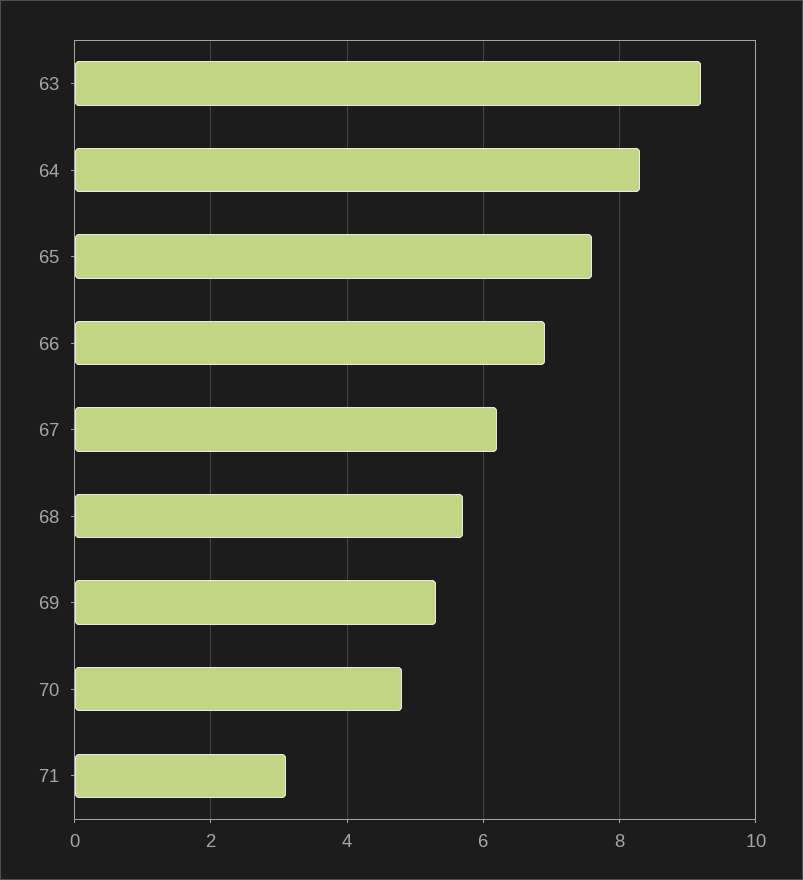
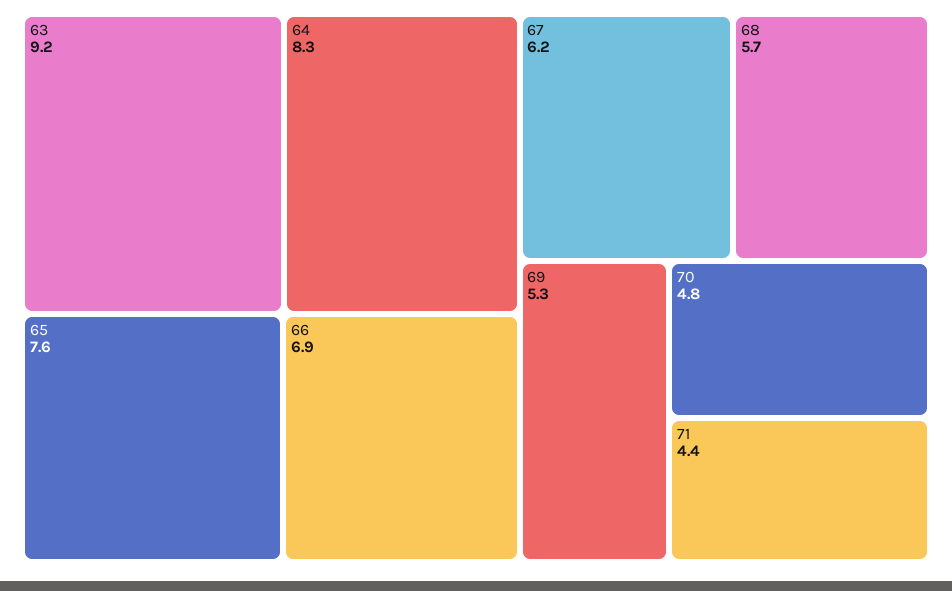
71: 3 -> 4.4

